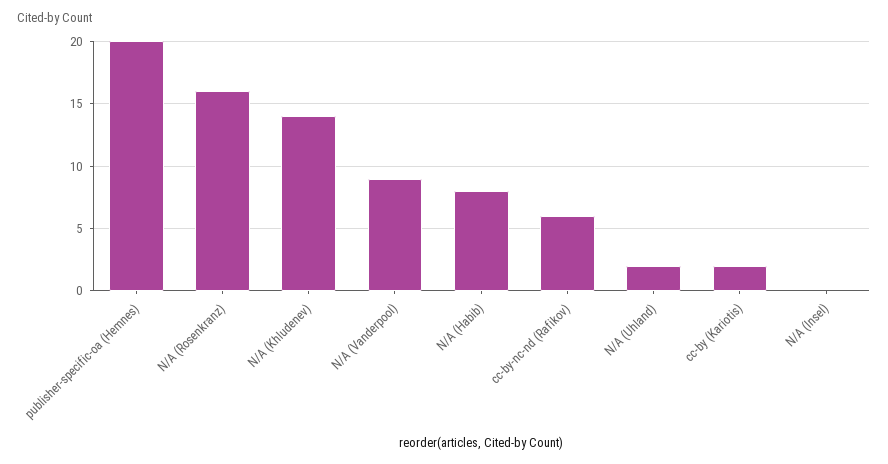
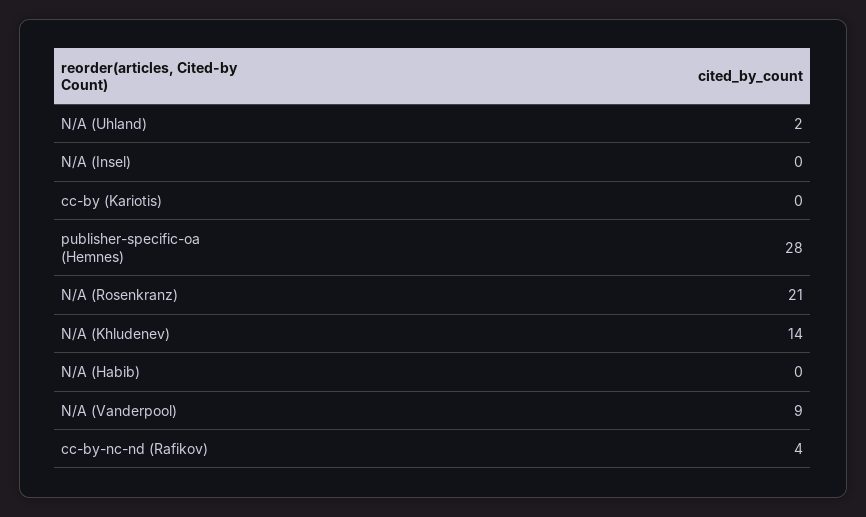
publisher-specific-oa (Hemnes): 20 -> 28
N/A (Rosenkranz): 16 -> 21
N/A (Habib): 8 -> 0
cc-by-nc-nd (Rafikov): 6 -> 4
cc-by (Kariotis): 2 -> 0

